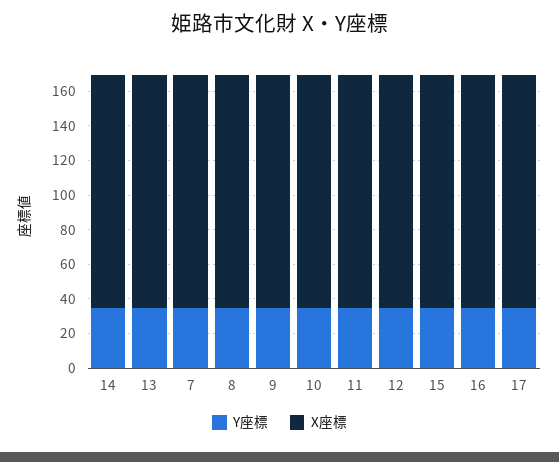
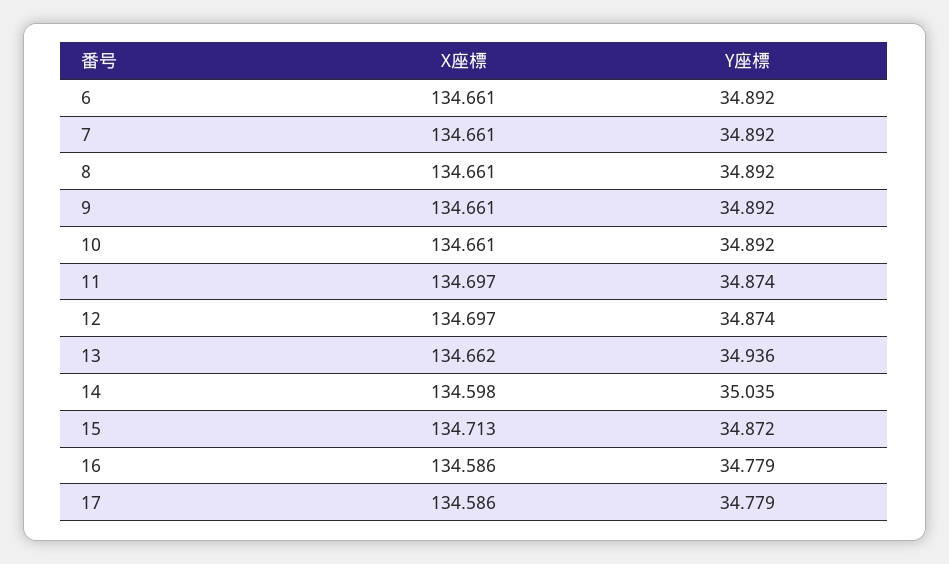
X座標, 6: none -> 134.661
Y座標, 6: none -> 34.892

